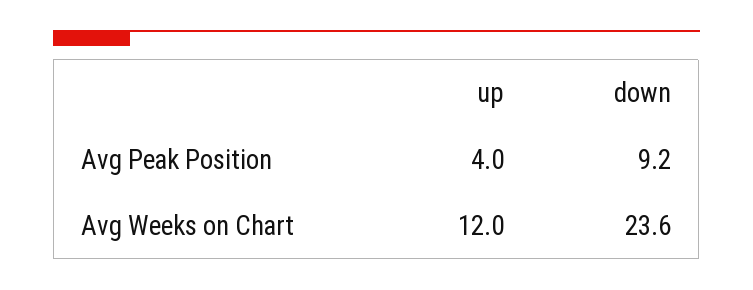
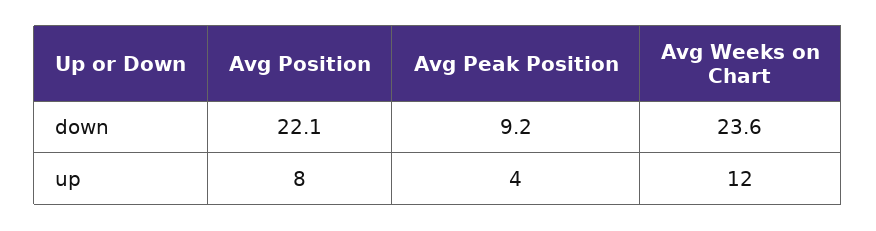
down, Avg Position: none -> 22.1
up, Avg Position: none -> 8

